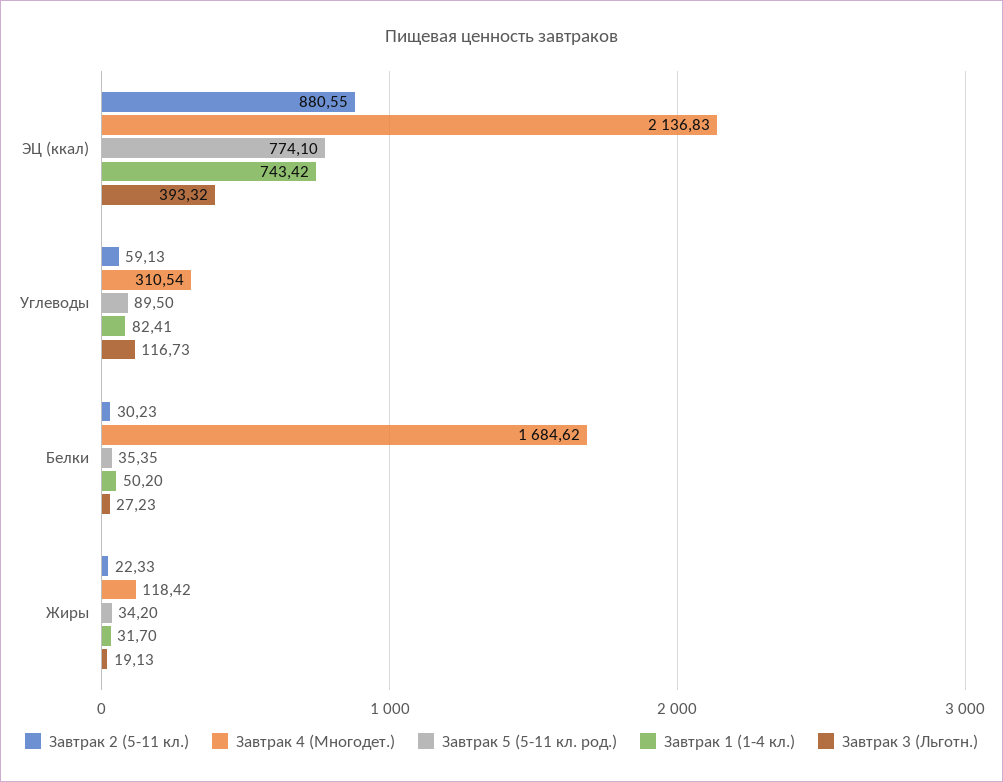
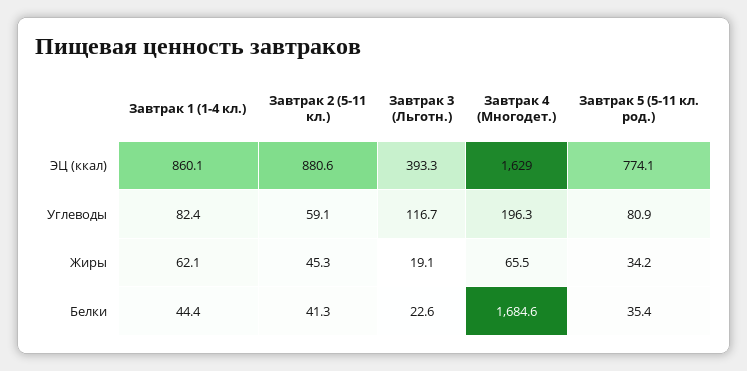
Завтрак 4 (Многодет.), ЭЦ (ккал): 2136.83 -> 1629
Завтрак 1 (1-4 кл.), ЭЦ (ккал): 743.42 -> 860.1
Завтрак 4 (Многодет.), Углеводы: 310.54 -> 196.3
Завтрак 5 (5-11 кл. род.), Углеводы: 89.5 -> 80.9
Завтрак 2 (5-11 кл.), Белки: 30.23 -> 41.3
Завтрак 1 (1-4 кл.), Белки: 50.2 -> 44.4
Завтрак 3 (Льготн.), Белки: 27.23 -> 22.6
Завтрак 2 (5-11 кл.), Жиры: 22.33 -> 45.3
Завтрак 4 (Многодет.), Жиры: 118.42 -> 65.5
Завтрак 1 (1-4 кл.), Жиры: 31.7 -> 62.1

